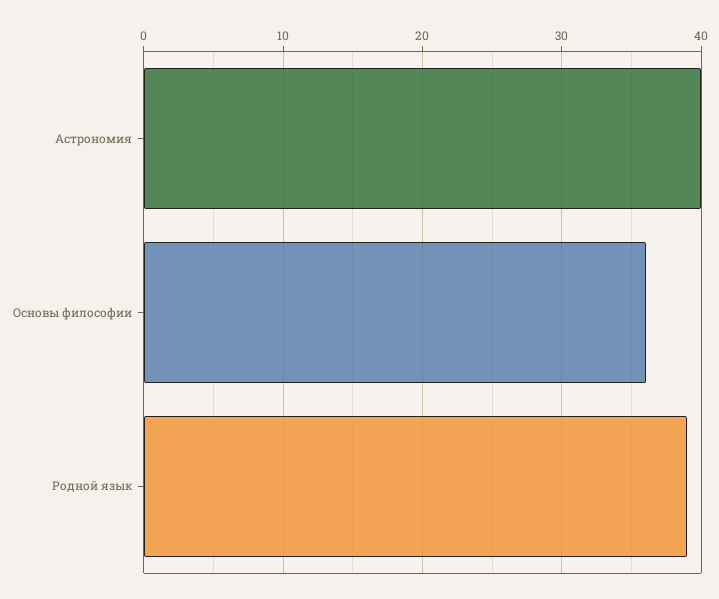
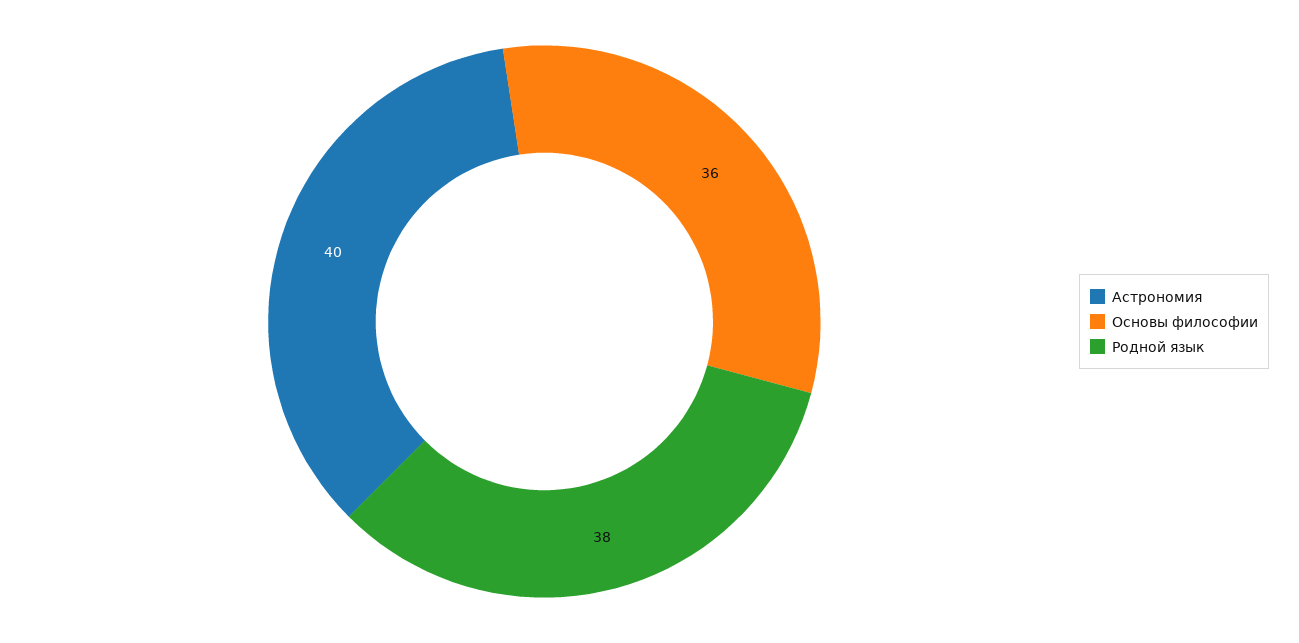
Родной язык: 39 -> 38

